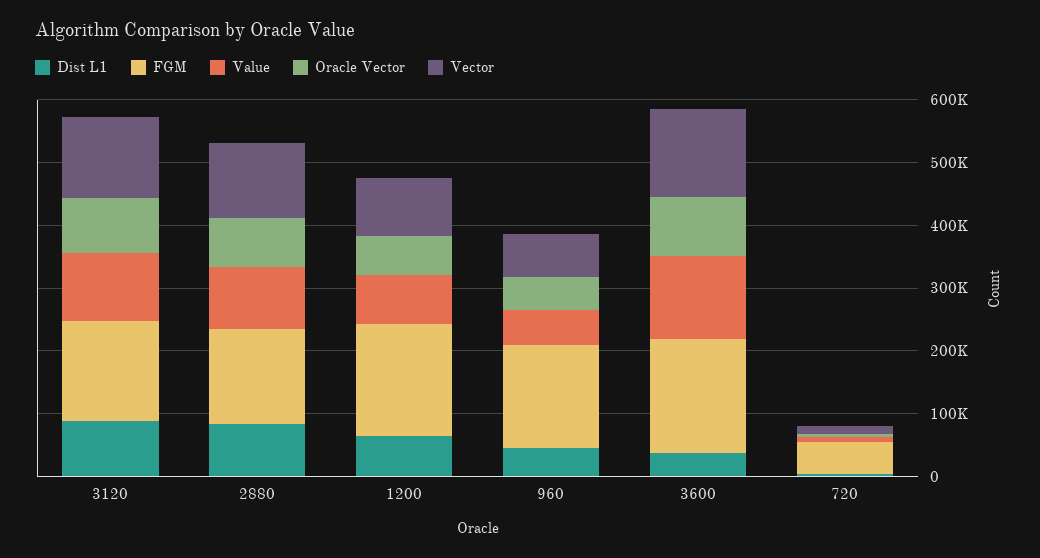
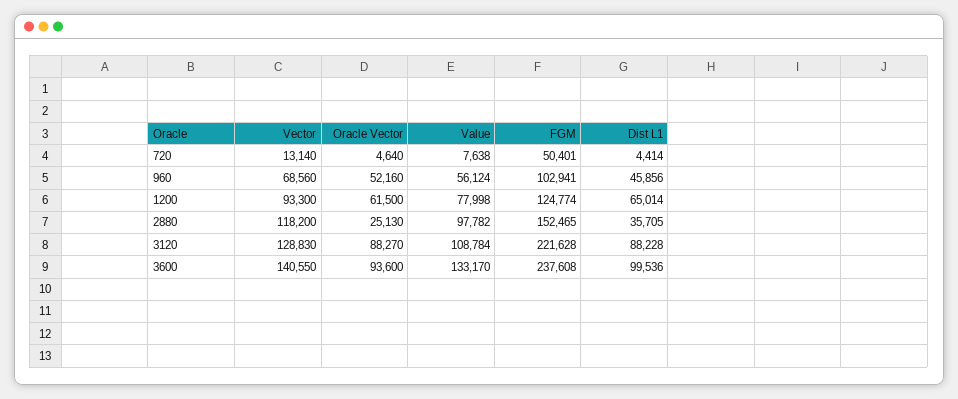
FGM, 3120: 160000 -> 221628
Dist L1, 2880: 80000 -> 35705
Oracle Vector, 2880: 80000 -> 25130
FGM, 1200: 180000 -> 124774
FGM, 960: 160000 -> 102941
Dist L1, 3600: 40000 -> 99536
FGM, 3600: 180000 -> 237608

